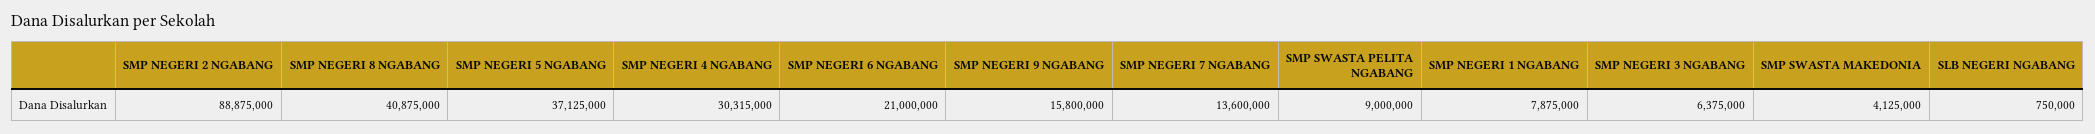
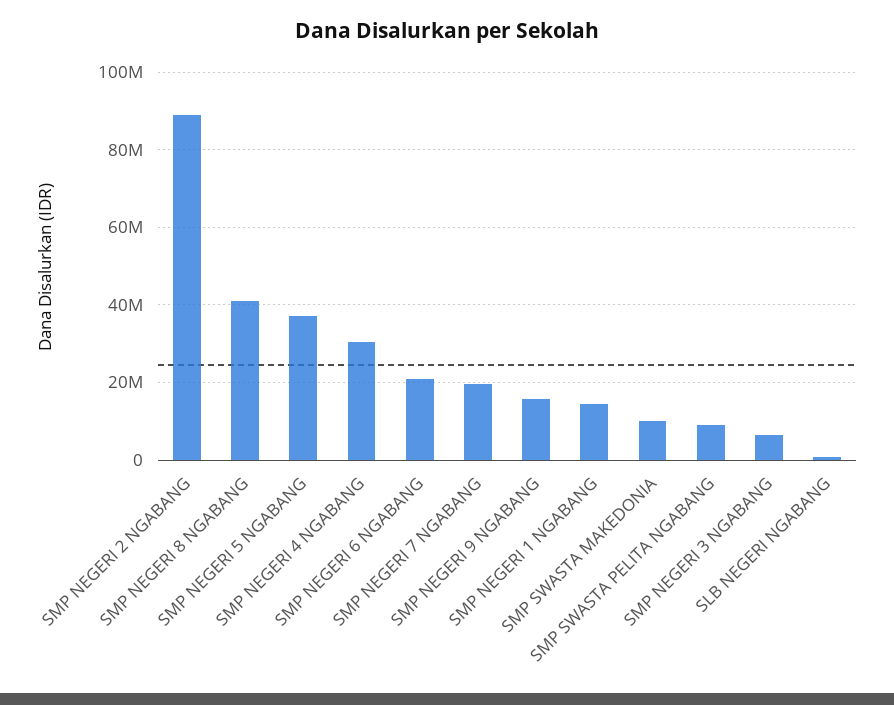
SMP NEGERI 7 NGABANG: 13600000 -> 20000000
SMP NEGERI 1 NGABANG: 7875000 -> 14000000
SMP SWASTA MAKEDONIA: 4125000 -> 10000000

